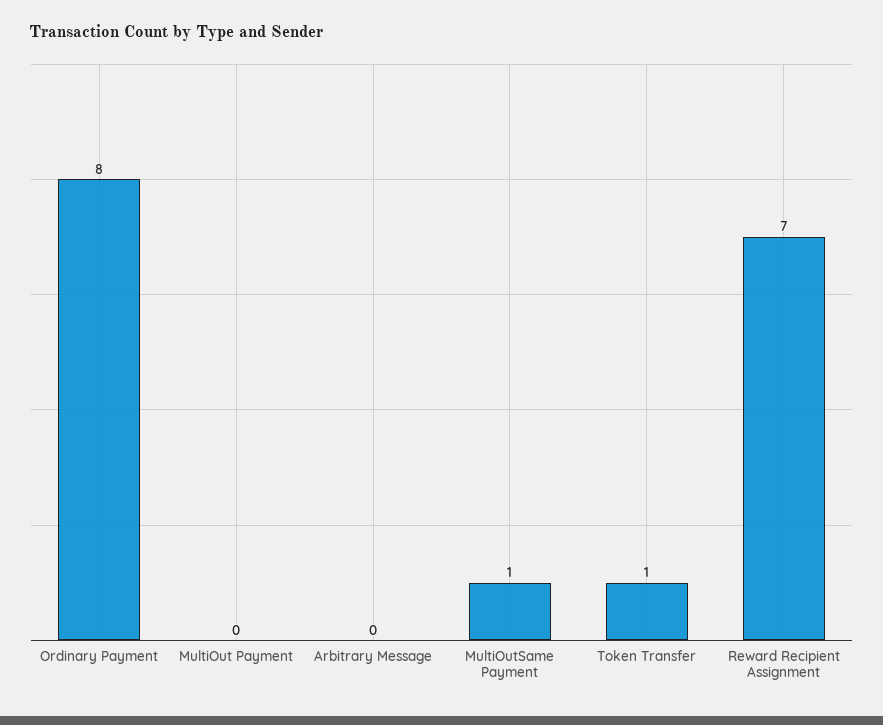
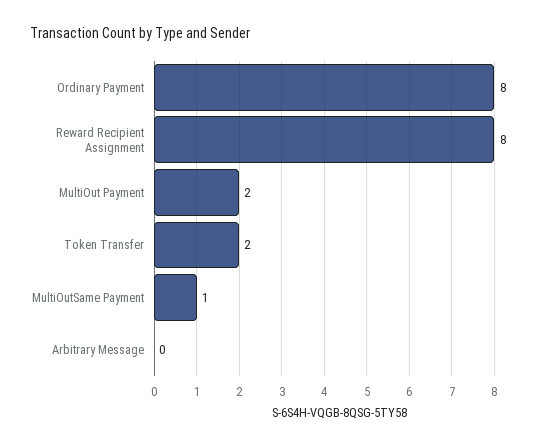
MultiOut Payment: 0 -> 2
Token Transfer: 1 -> 2
Reward Recipient Assignment: 7 -> 8

